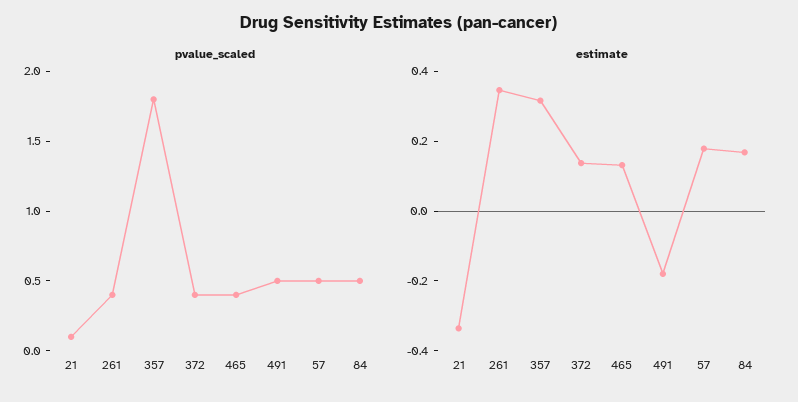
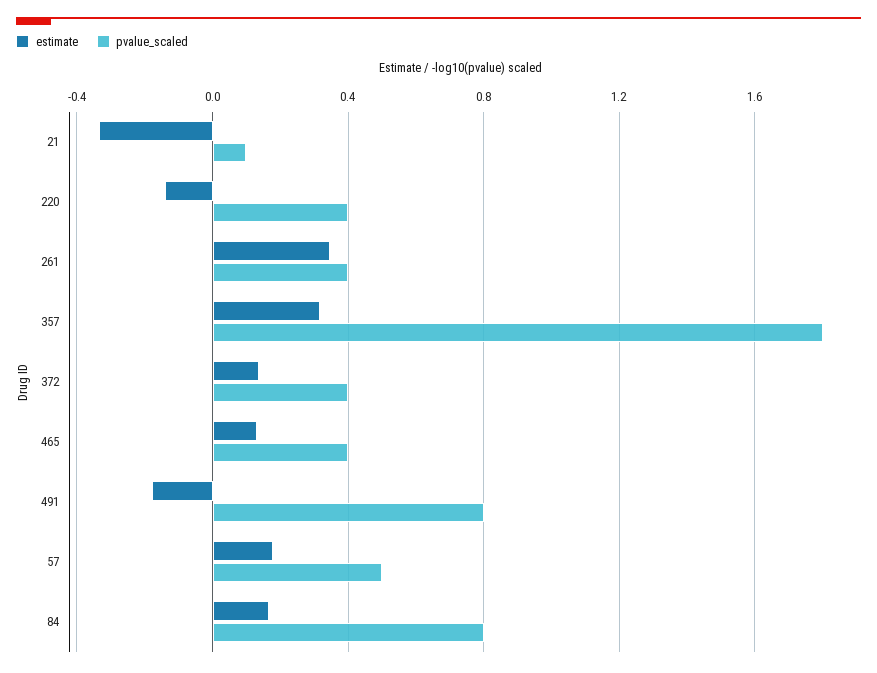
pvalue_scaled, 491: 0.5 -> 0.8
pvalue_scaled, 84: 0.5 -> 0.8
estimate, 220: none -> -0.15
pvalue_scaled, 220: none -> 0.4

